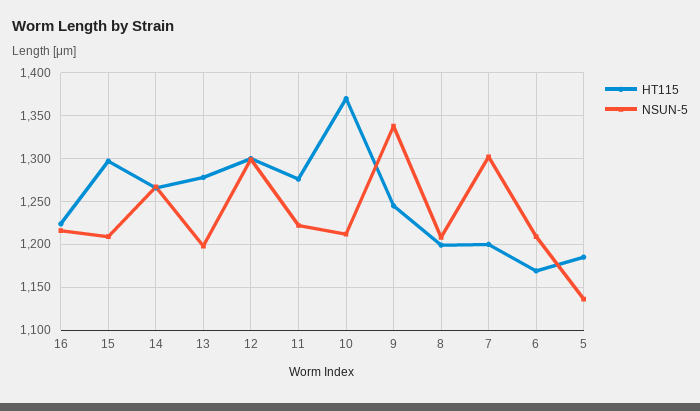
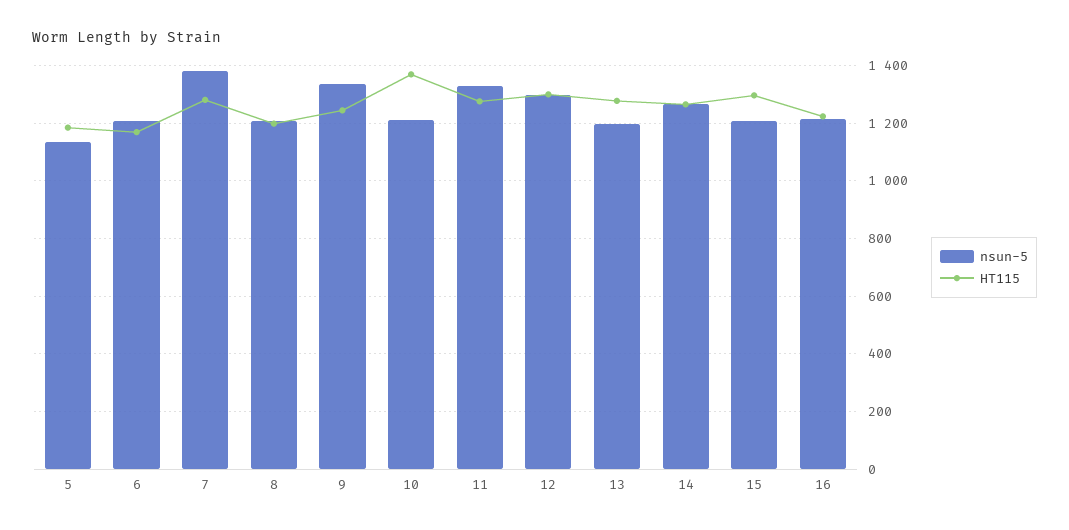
NSUN-5, 11: 1220 -> 1325
HT115, 7: 1200 -> 1275
NSUN-5, 7: 1300 -> 1375

